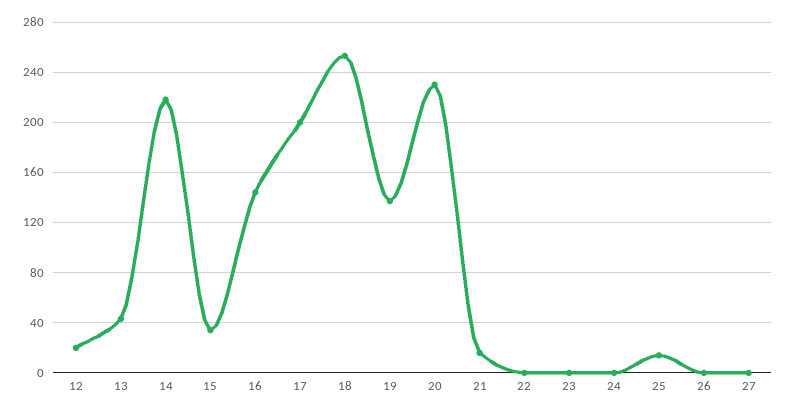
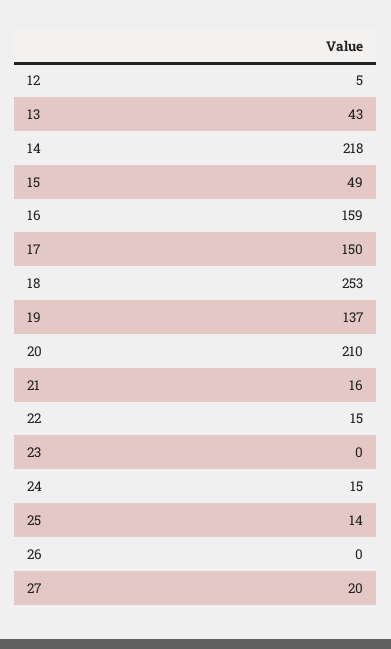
12: 20 -> 5
15: 35 -> 49
16: 145 -> 159
17: 200 -> 150
20: 230 -> 210
22: 0 -> 15
24: 0 -> 15
27: 0 -> 20

